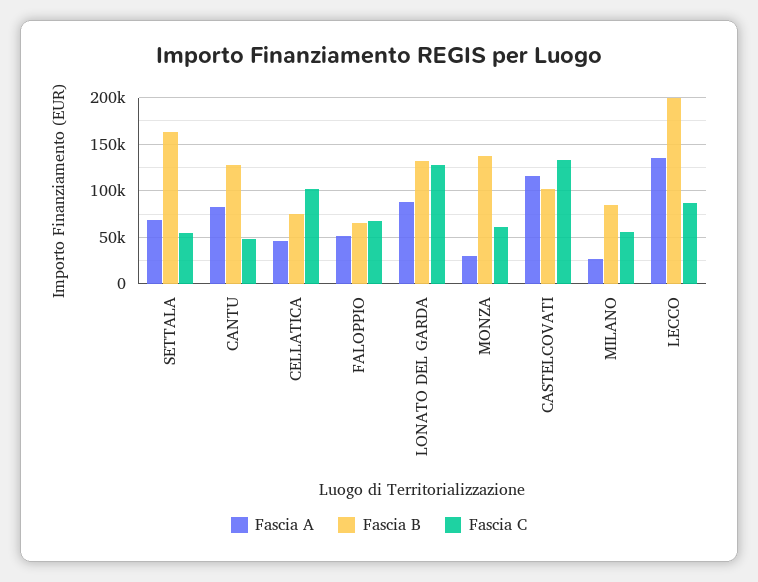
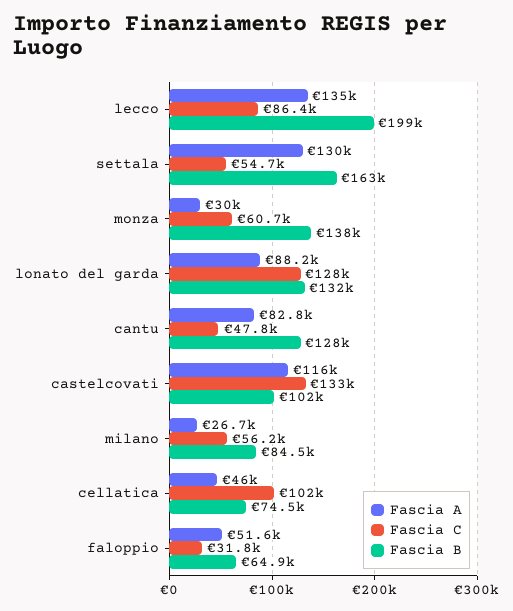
Fascia A, SETTALA: 70000 -> 130000
Fascia C, FALOPPIO: 70000 -> 31800

